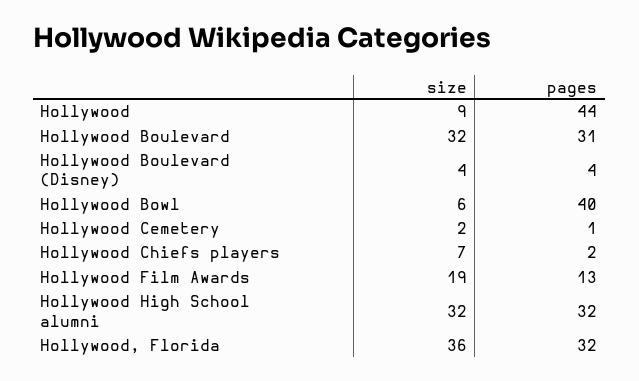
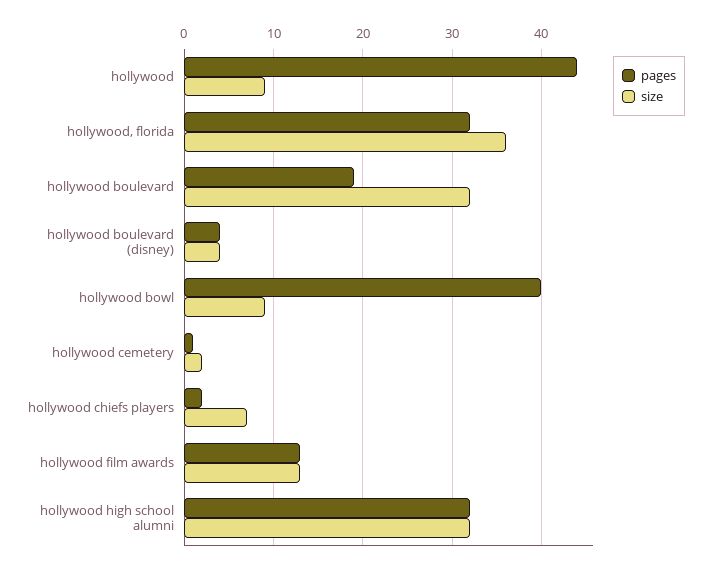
pages, Hollywood Boulevard: 31 -> 19
size, Hollywood Bowl: 6 -> 9
size, Hollywood Film Awards: 19 -> 13

